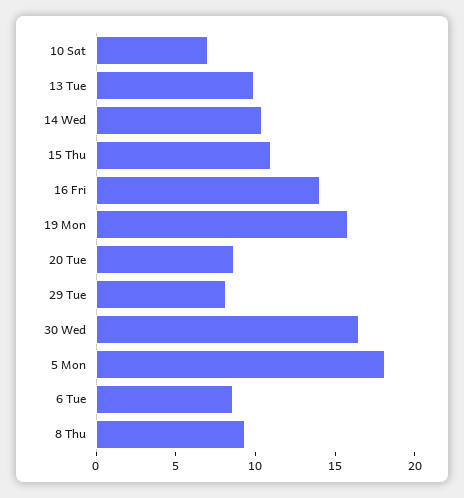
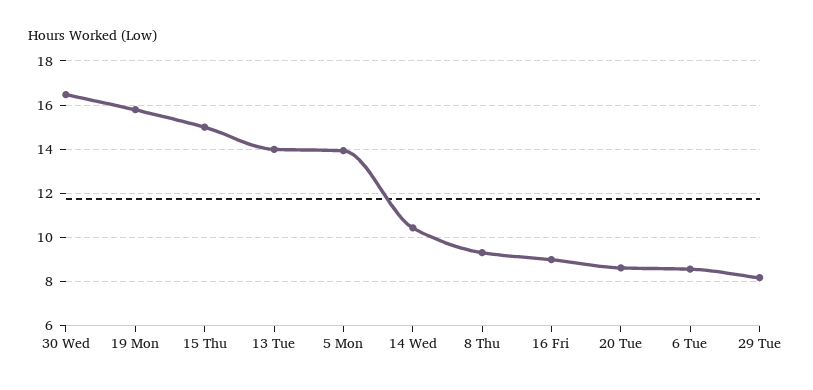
10 Sat: 7 -> none
13 Tue: 10 -> 14
15 Thu: 11 -> 15
16 Fri: 14 -> 9
5 Mon: 18 -> 14

